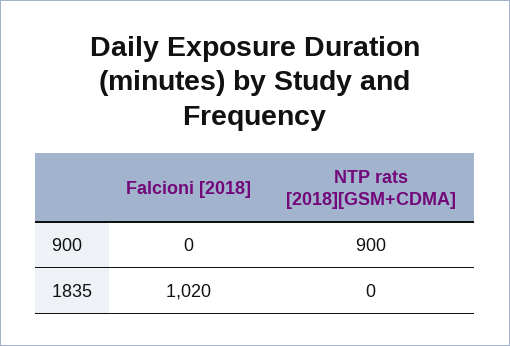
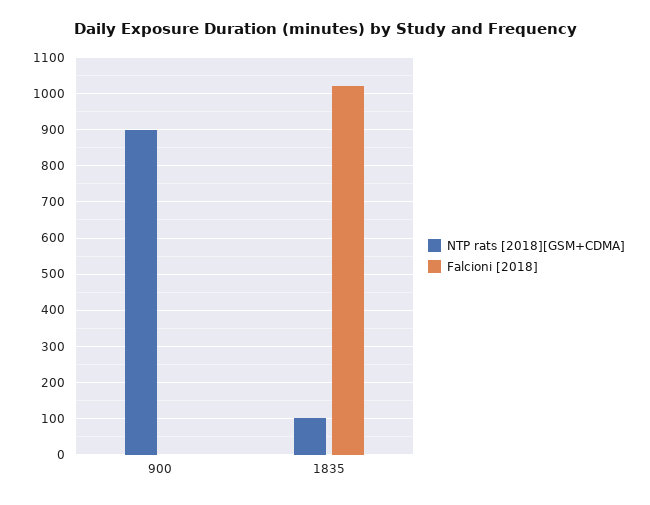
NTP rats [2018][GSM+CDMA], 1835: 0 -> 100

